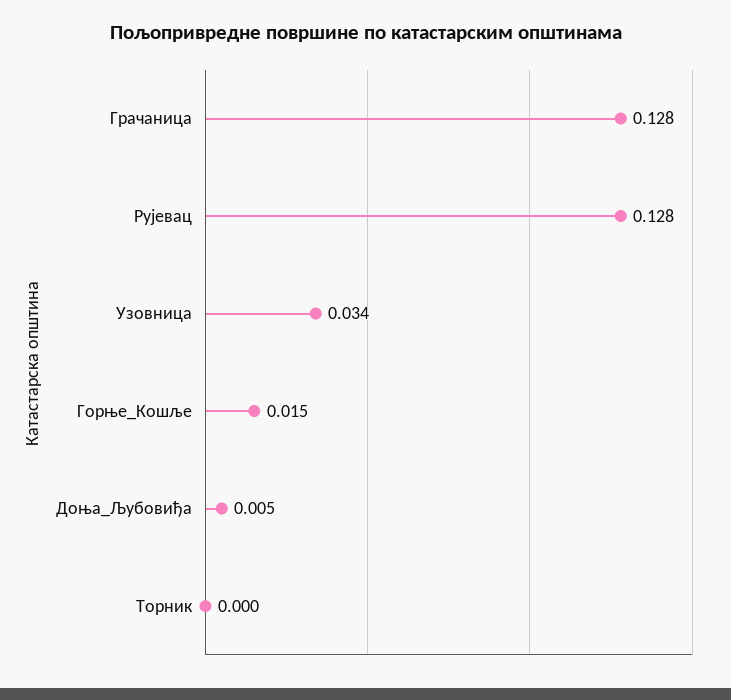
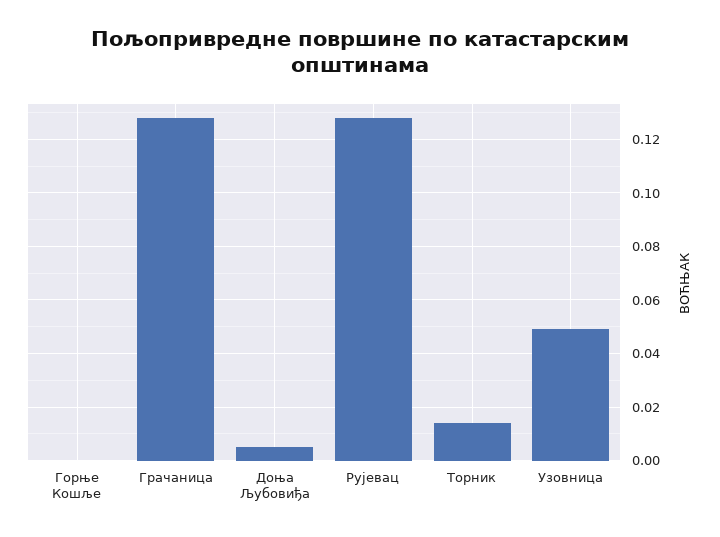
Узовница: 0.034 -> 0.05
Горње_Кошље: 0.015 -> 0
Торник: 0 -> 0.015

